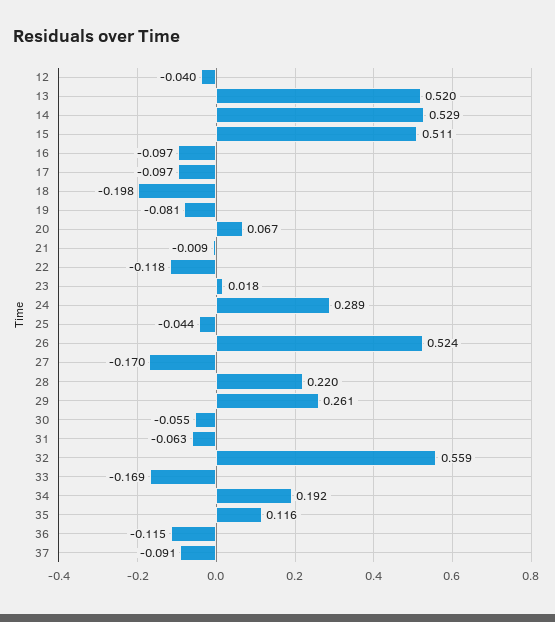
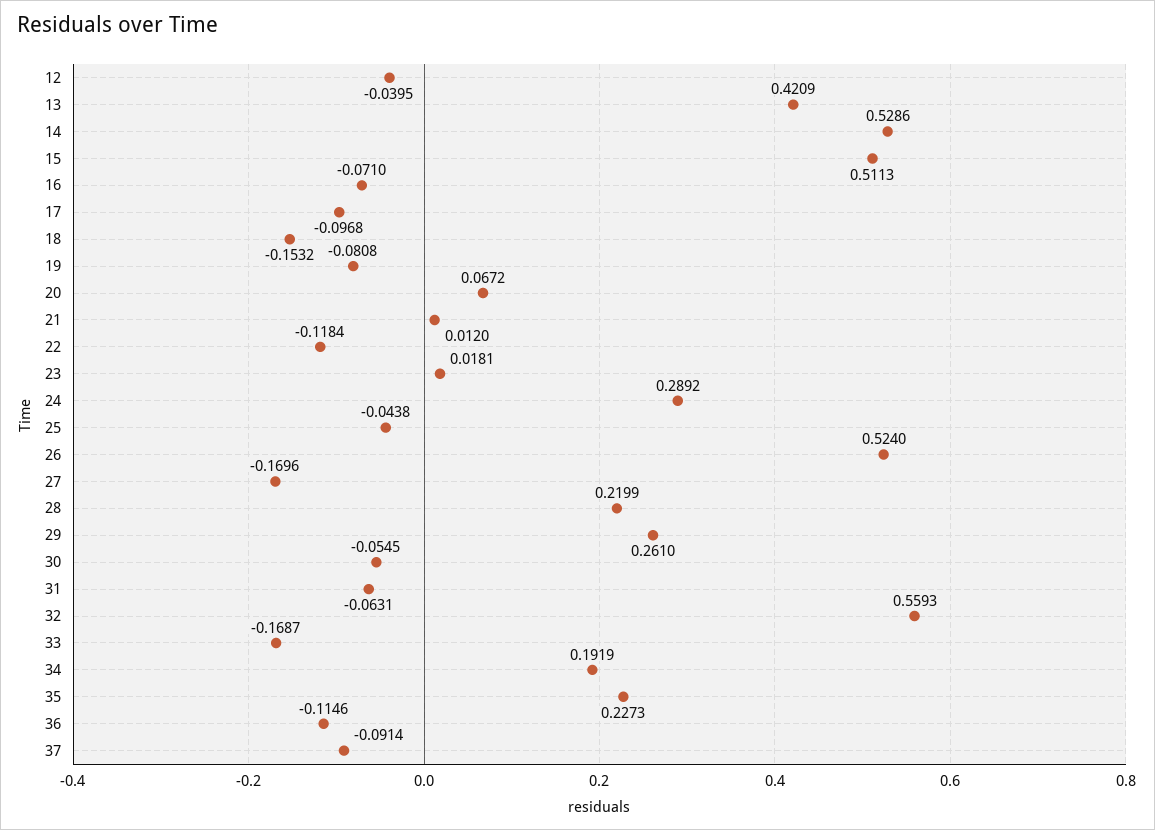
13: 0.52 -> 0.4209
16: -0.097 -> -0.071
18: -0.198 -> -0.1532
21: -0.009 -> 0.012
35: 0.116 -> 0.2273

